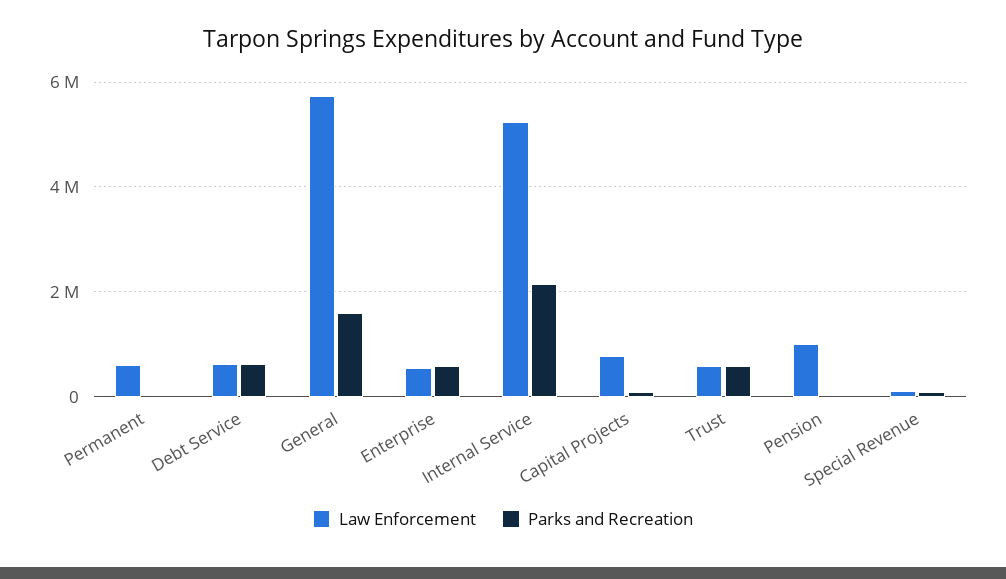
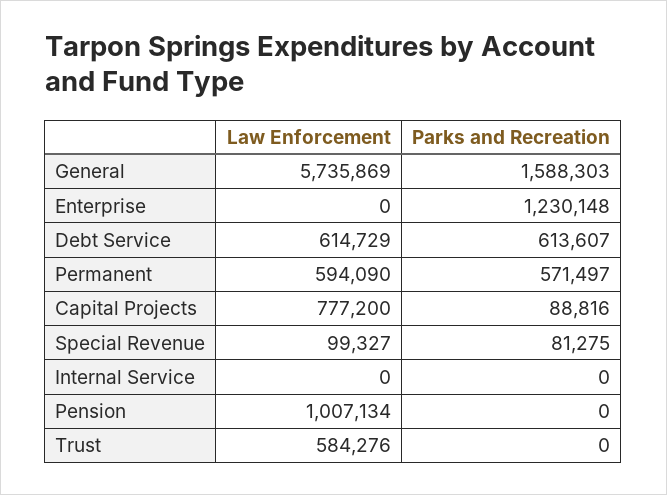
Parks and Recreation, Permanent: 0 -> 571497
Law Enforcement, Enterprise: 600000 -> 0
Parks and Recreation, Enterprise: 600000 -> 1230148
Law Enforcement, Internal Service: 5200000 -> 0
Parks and Recreation, Internal Service: 2200000 -> 0
Parks and Recreation, Trust: 600000 -> 0

